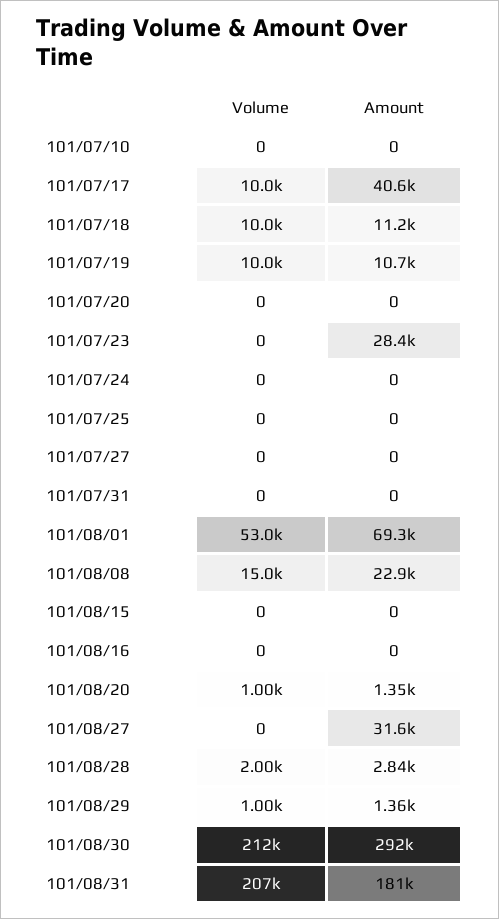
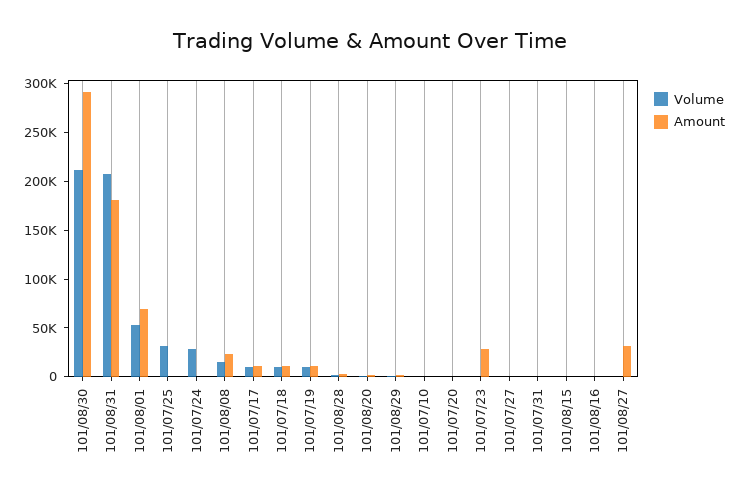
Amount, 101/07/17: 40600 -> 10000
Volume, 101/07/24: 0 -> 30000
Volume, 101/07/25: 0 -> 30000

